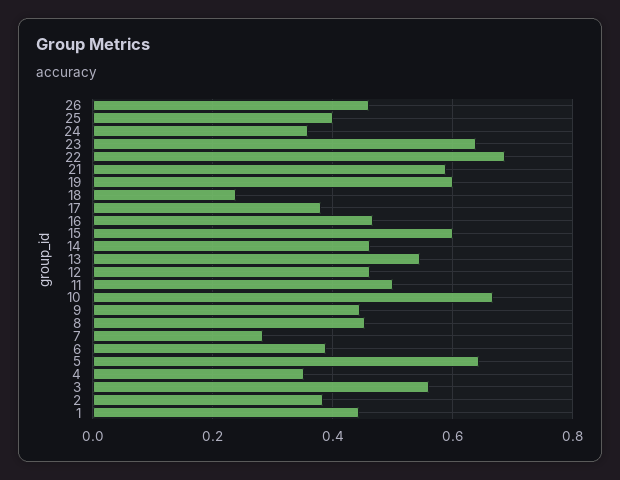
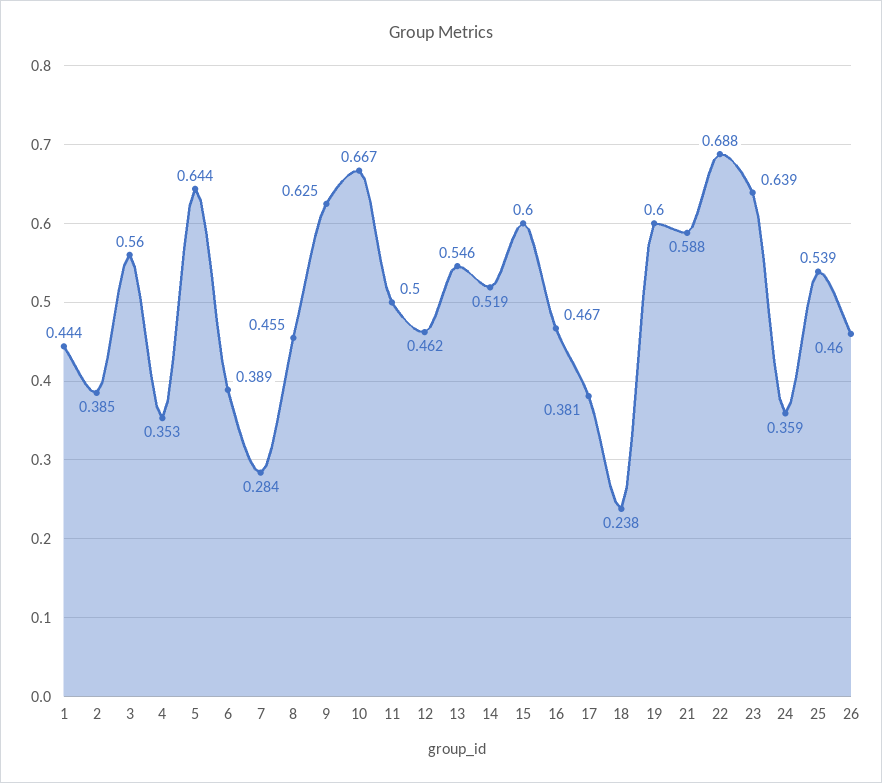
25: 0.4 -> 0.539
14: 0.46 -> 0.519
9: 0.44 -> 0.625

